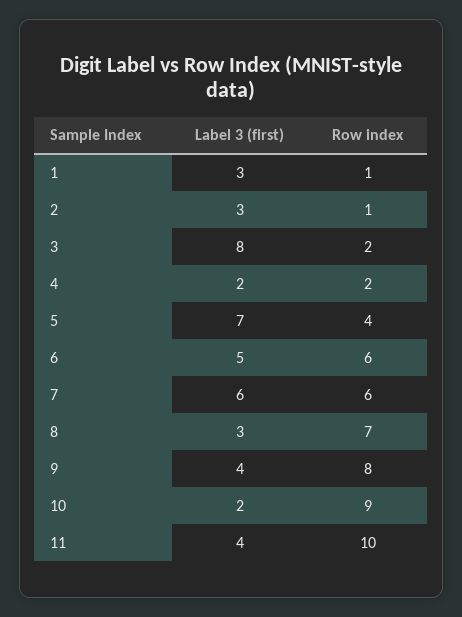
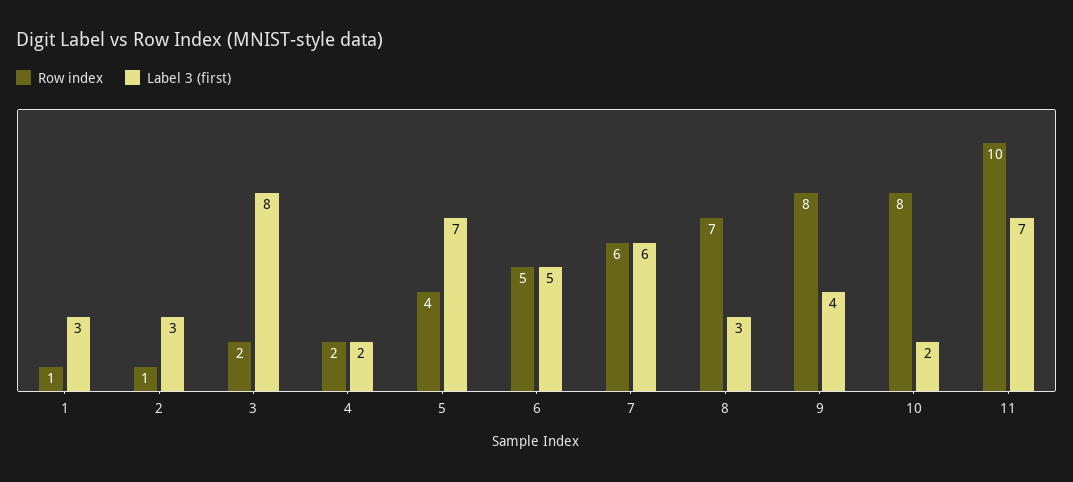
Row index, 6: 6 -> 5
Row index, 10: 9 -> 8
Label 3 (first), 11: 4 -> 7

